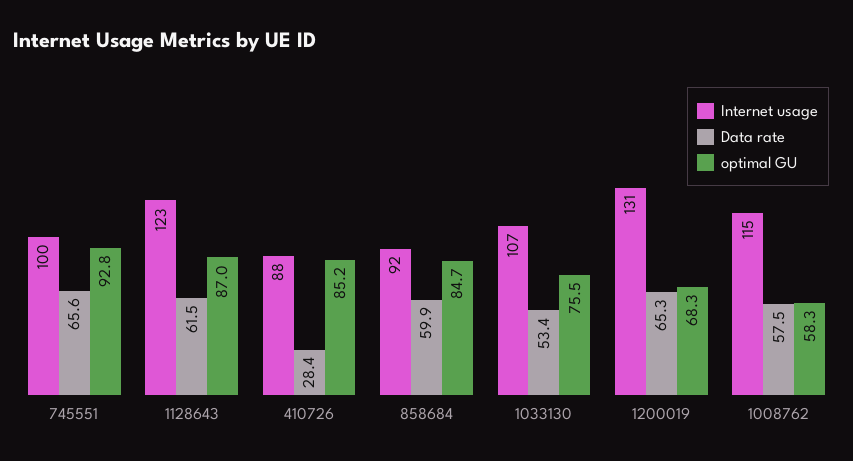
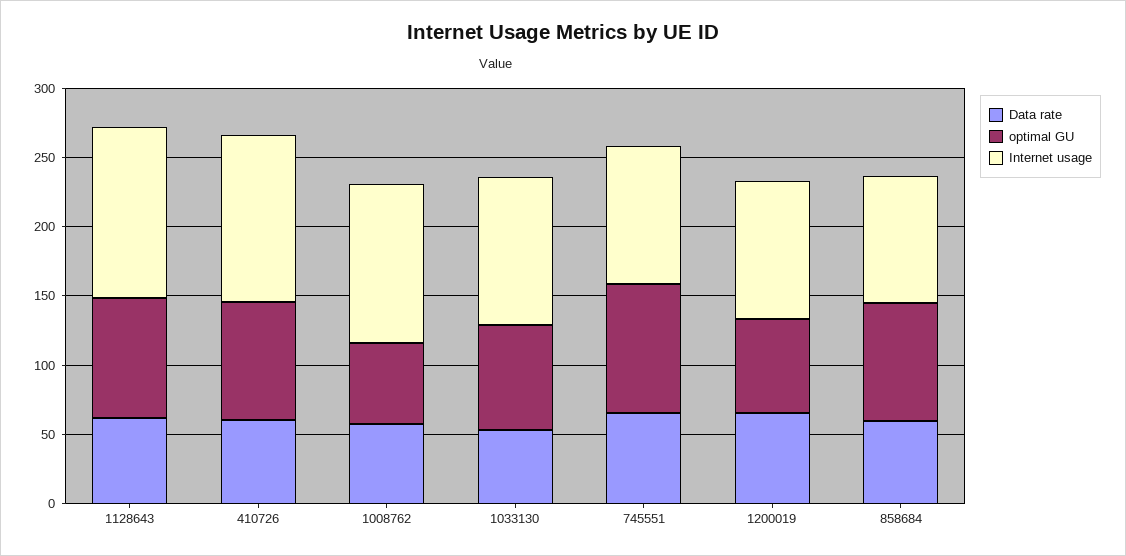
Internet usage, 410726: 88 -> 120
Data rate, 410726: 28.4 -> 60
Internet usage, 1200019: 131 -> 100

